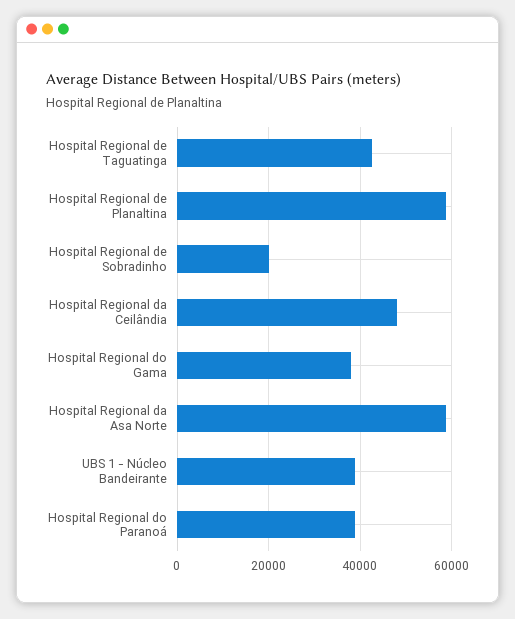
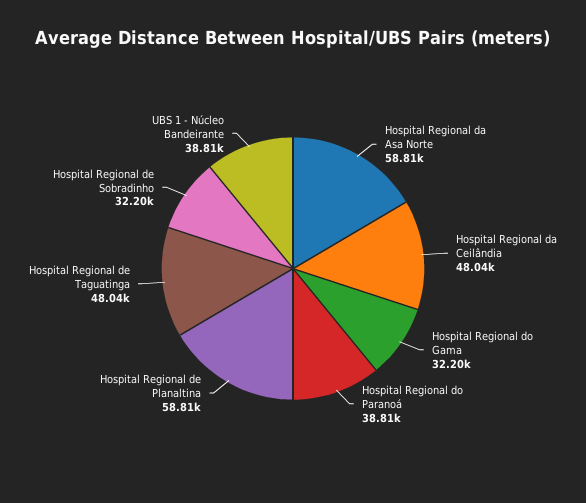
Hospital Regional de Taguatinga: 42000 -> 48040
Hospital Regional de Sobradinho: 20000 -> 32200
Hospital Regional do Gama: 38000 -> 32200

